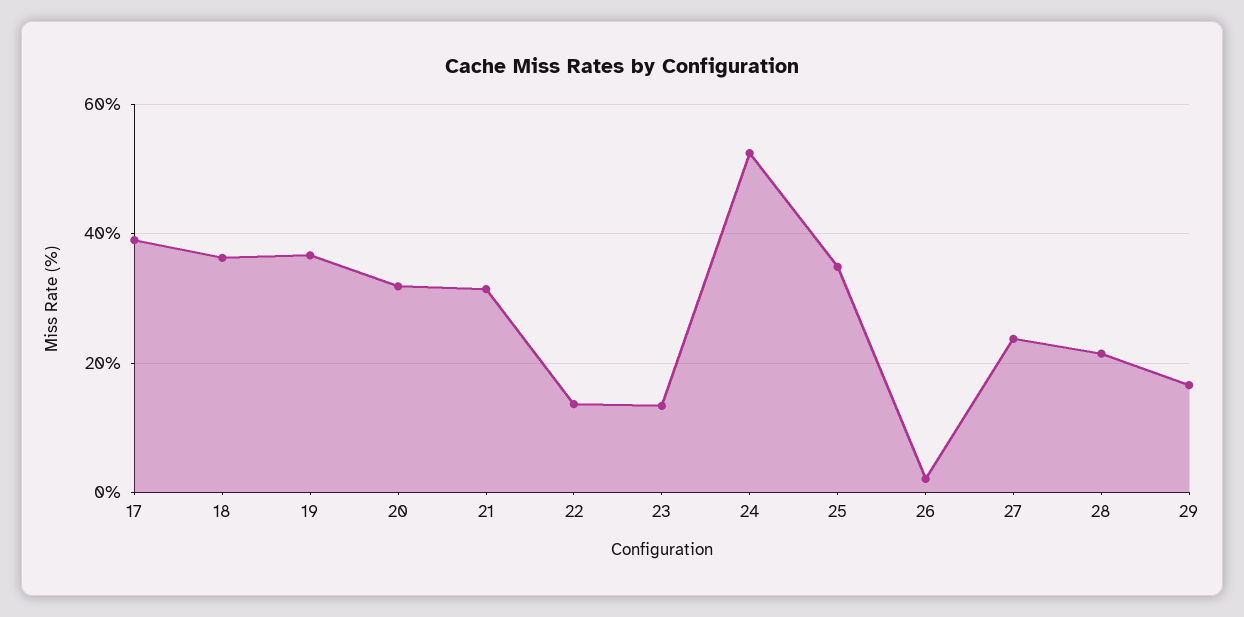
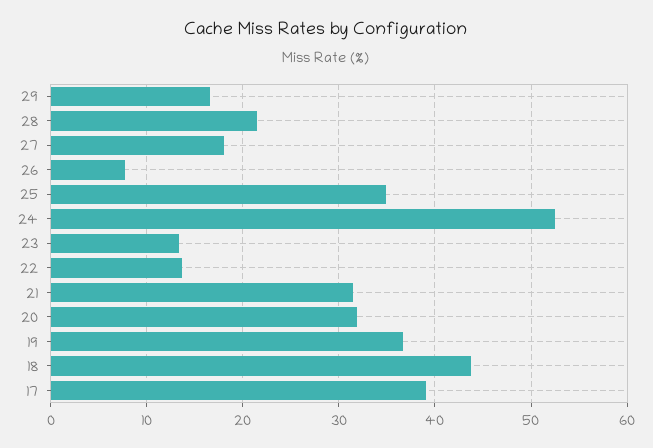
18: 36 -> 44
26: 2 -> 8
27: 24 -> 18

